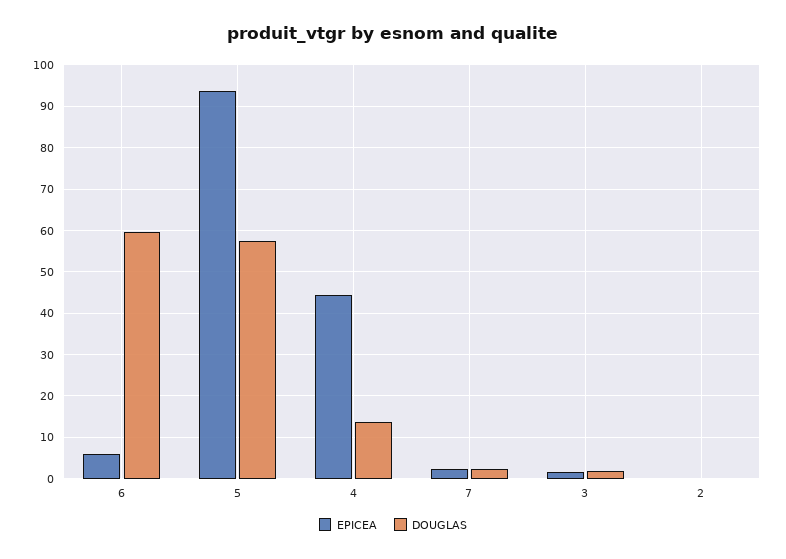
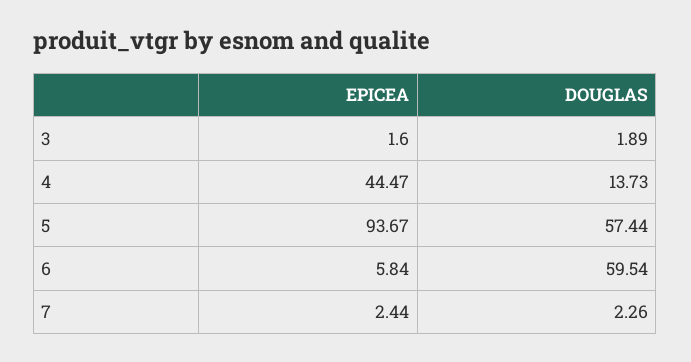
EPICEA, 2: 0 -> none
DOUGLAS, 2: 0 -> none

